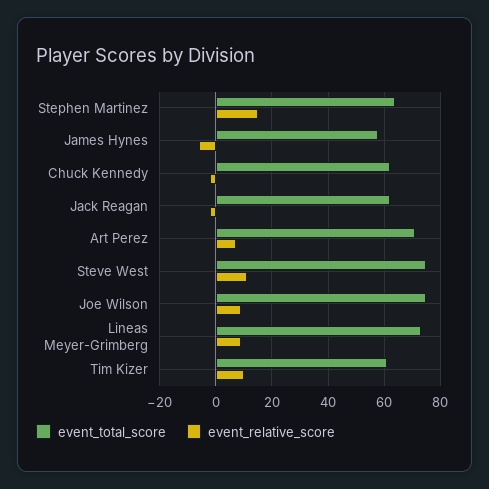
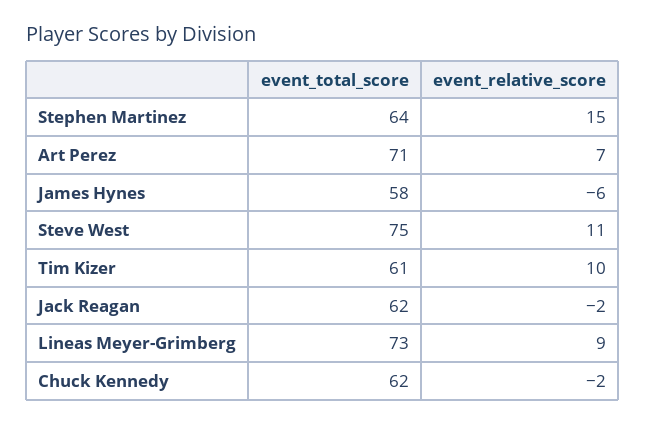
event_total_score, Joe Wilson: 75 -> none
event_relative_score, Joe Wilson: 10 -> none

